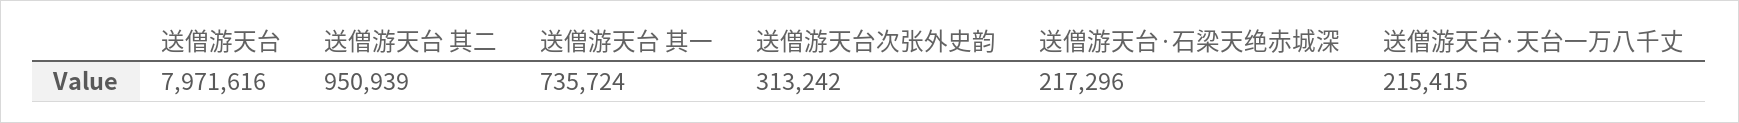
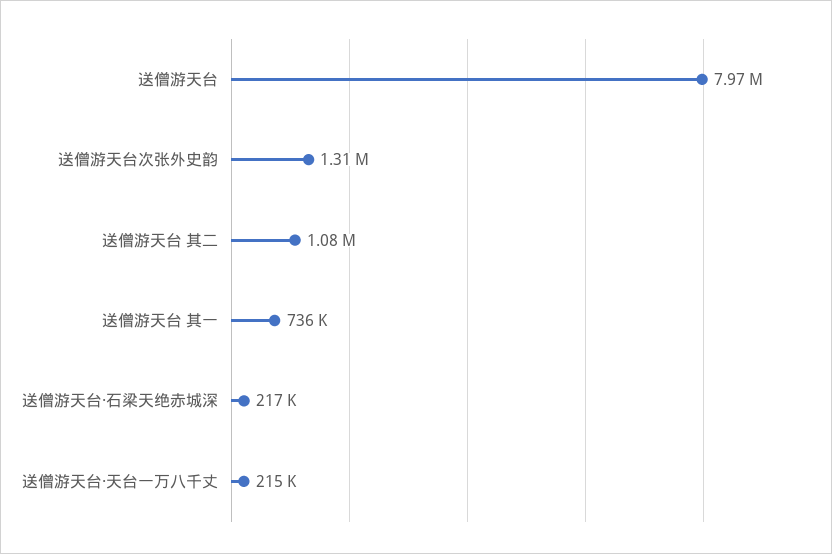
送僧游天台 其二: 950939 -> 1080000
送僧游天台次张外史韵: 313242 -> 1310000

